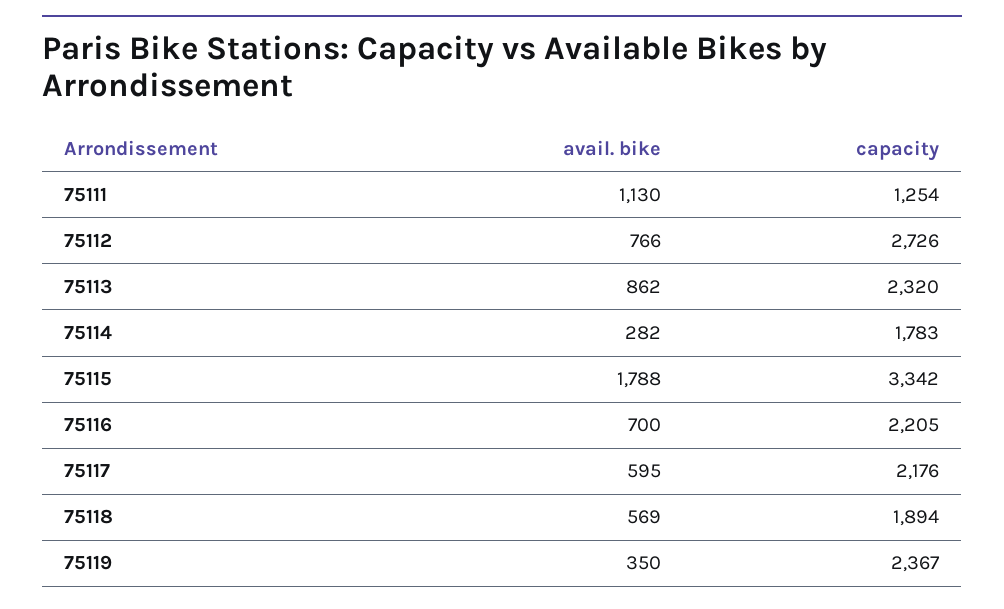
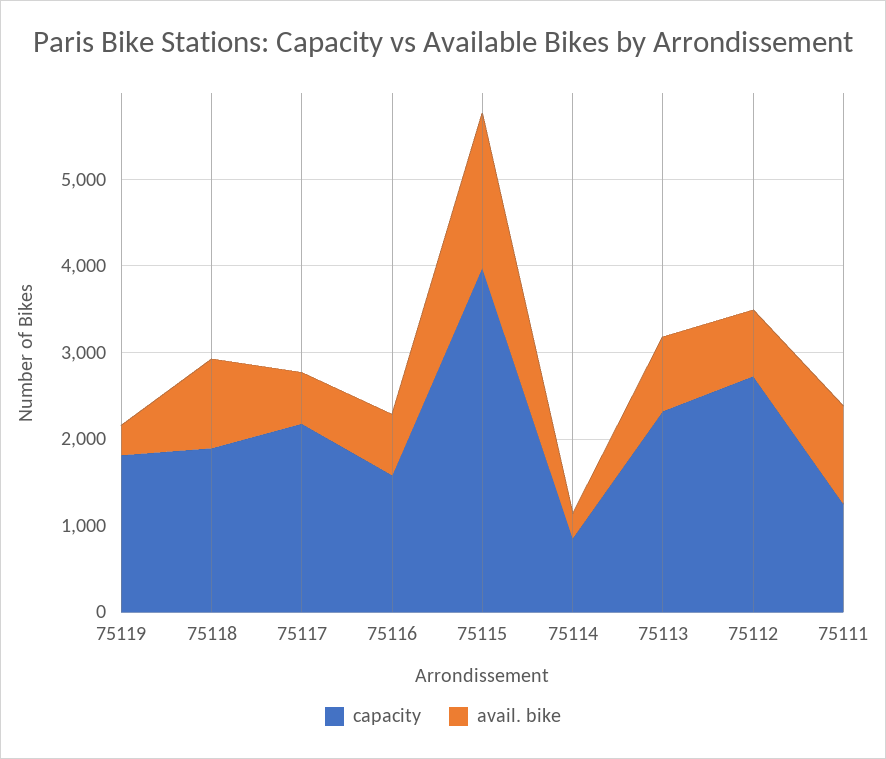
capacity, 75114: 1783 -> 800
capacity, 75115: 3342 -> 4000
capacity, 75116: 2205 -> 1600
avail. bike, 75118: 569 -> 1000
capacity, 75119: 2367 -> 1800

